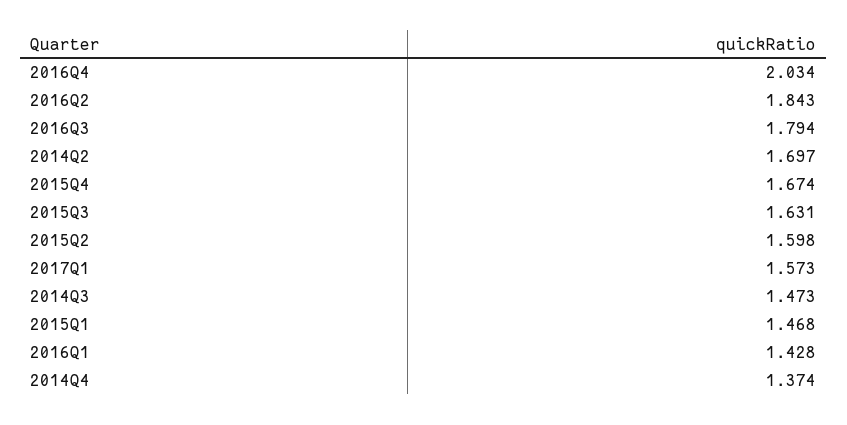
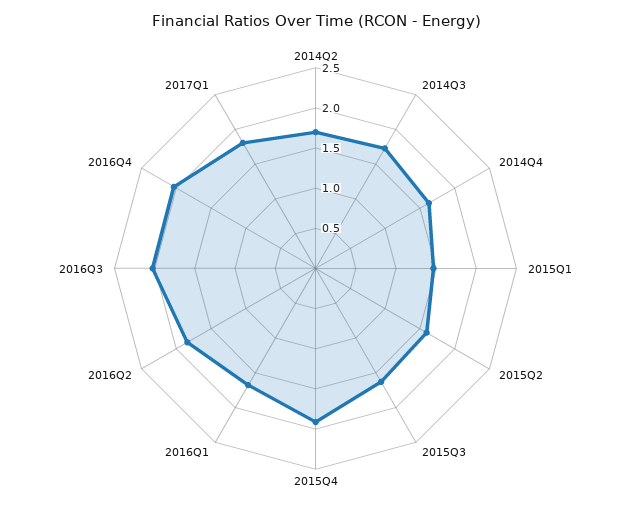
2016Q3: 1.794 -> 2
2015Q4: 1.674 -> 1.9
2017Q1: 1.573 -> 1.8
2014Q3: 1.473 -> 1.7
2016Q1: 1.428 -> 1.7
2014Q4: 1.374 -> 1.6

